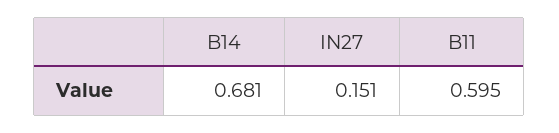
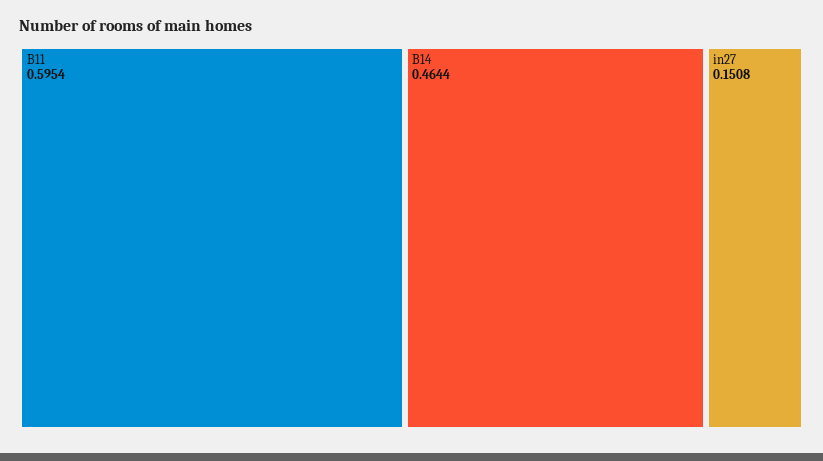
B14: 0.681 -> 0.4644

